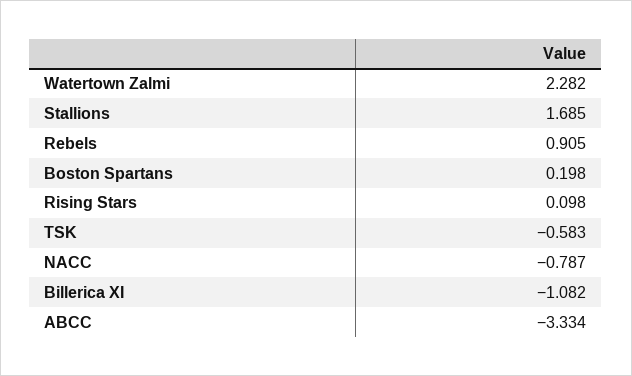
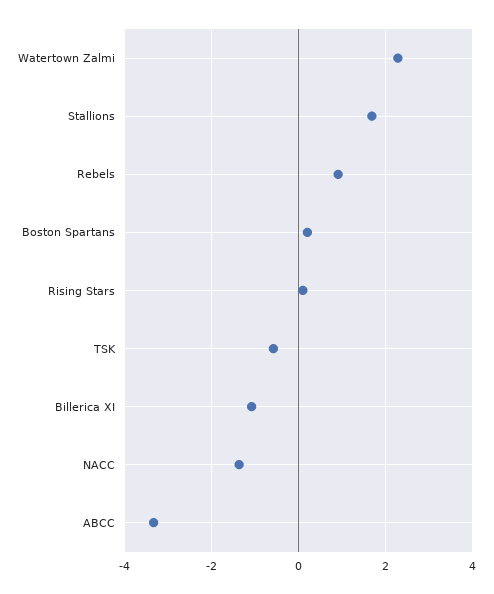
NACC: -0.787 -> -1.4

